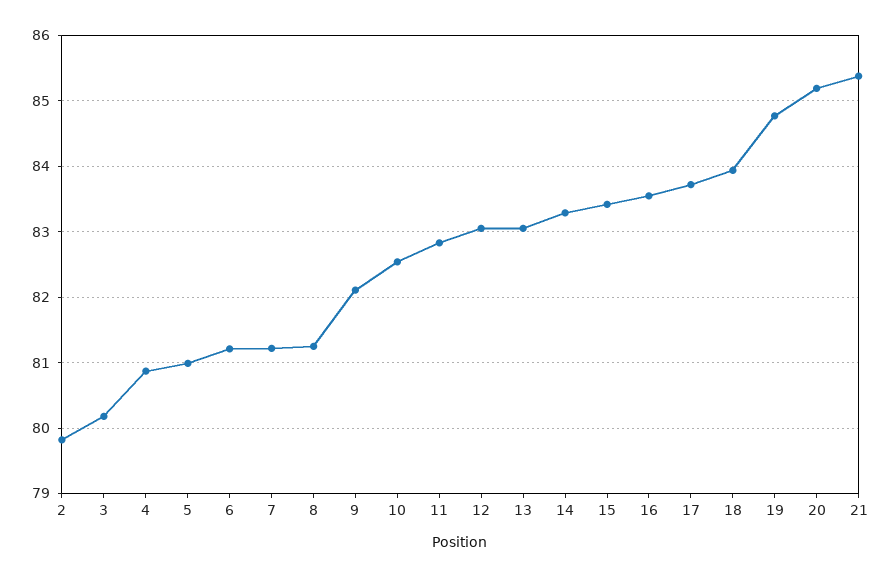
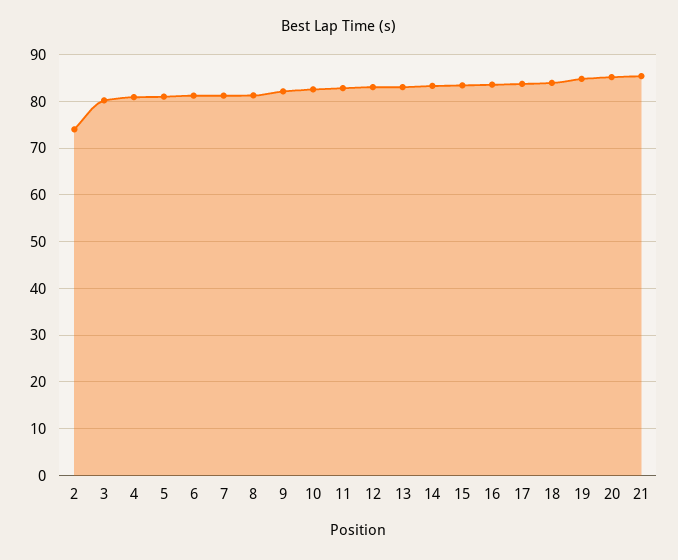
2: 79.8 -> 74

